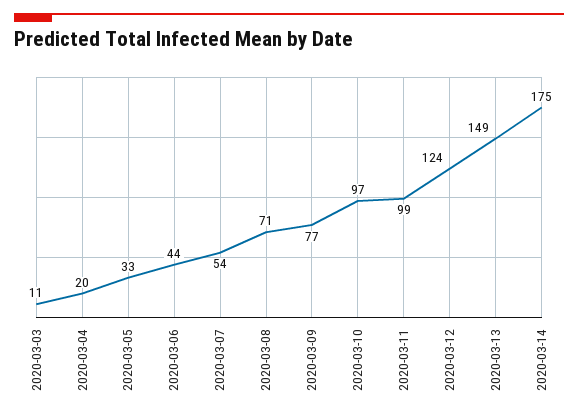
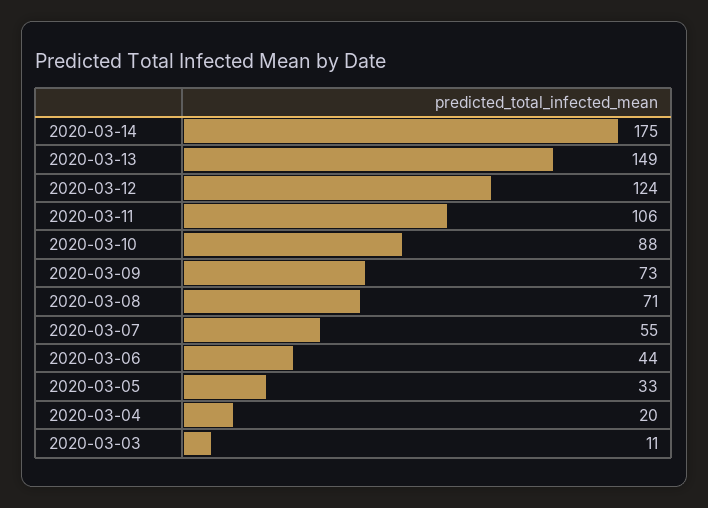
2020-03-07: 54 -> 55
2020-03-09: 77 -> 73
2020-03-10: 97 -> 88
2020-03-11: 99 -> 106

